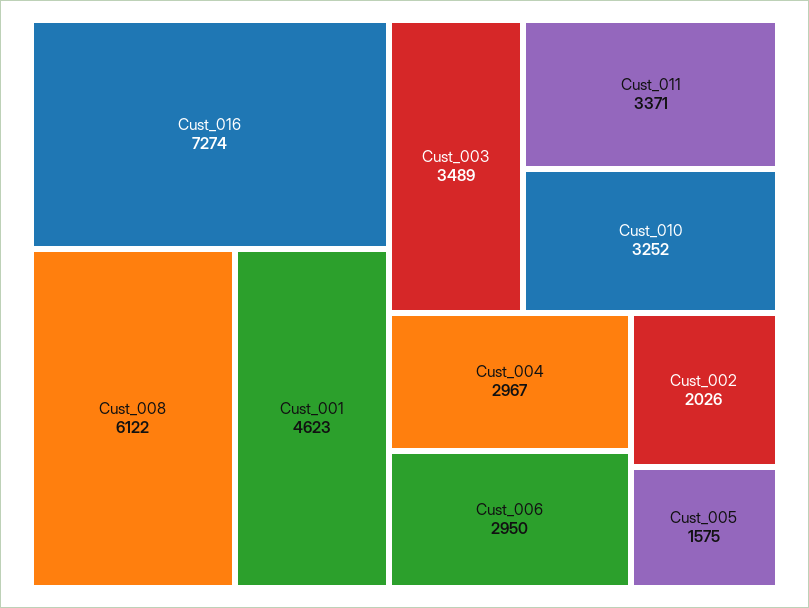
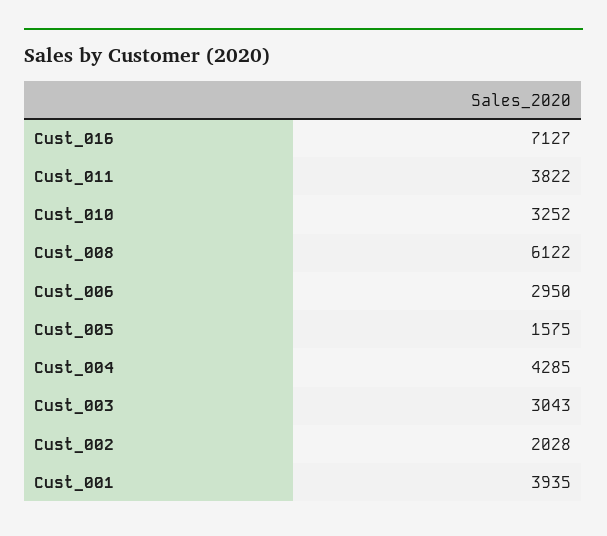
Cust_016: 7274 -> 7127
Cust_001: 4623 -> 3935
Cust_003: 3489 -> 3043
Cust_011: 3371 -> 3822
Cust_004: 2967 -> 4285
Cust_002: 2026 -> 2028

